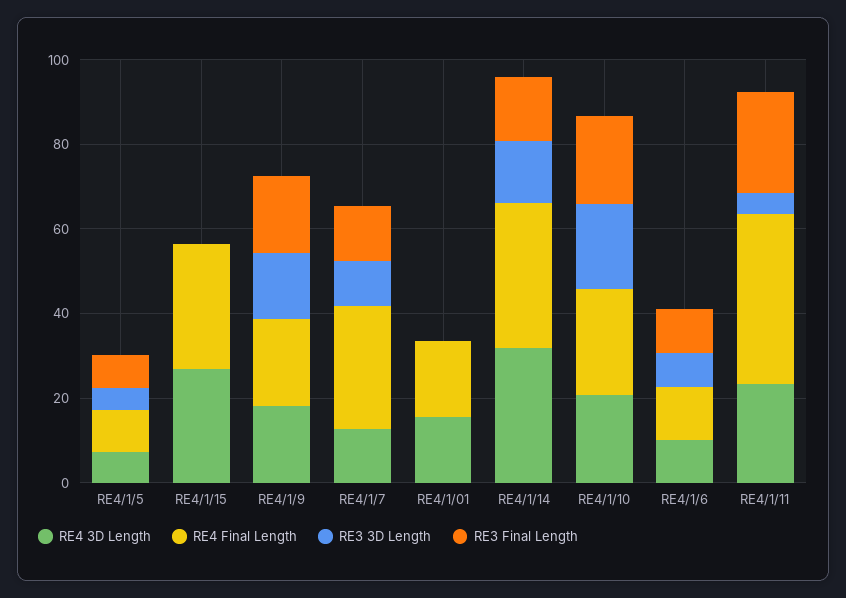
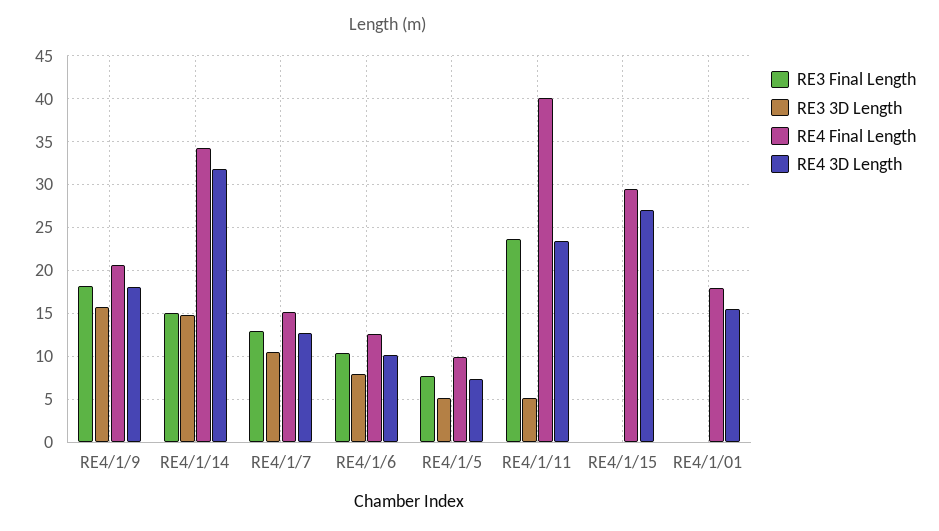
RE4 Final Length, RE4/1/7: 30 -> 15
RE4 3D Length, RE4/1/10: 20 -> none
RE4 Final Length, RE4/1/10: 25 -> none
RE3 3D Length, RE4/1/10: 20 -> none
RE3 Final Length, RE4/1/10: 20 -> none

